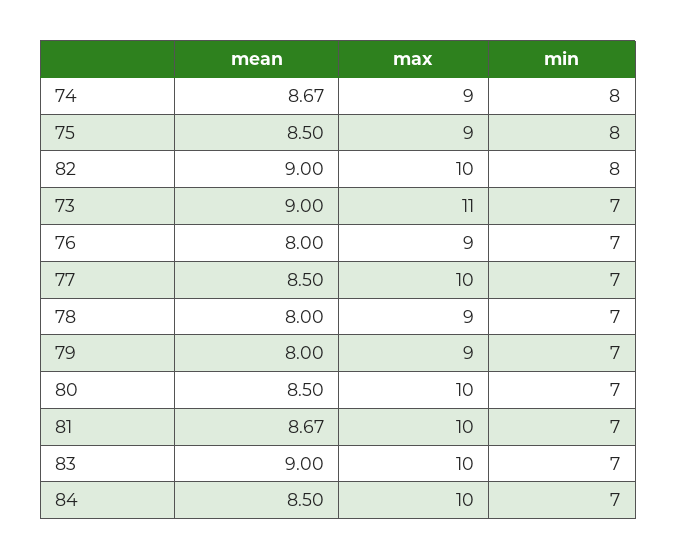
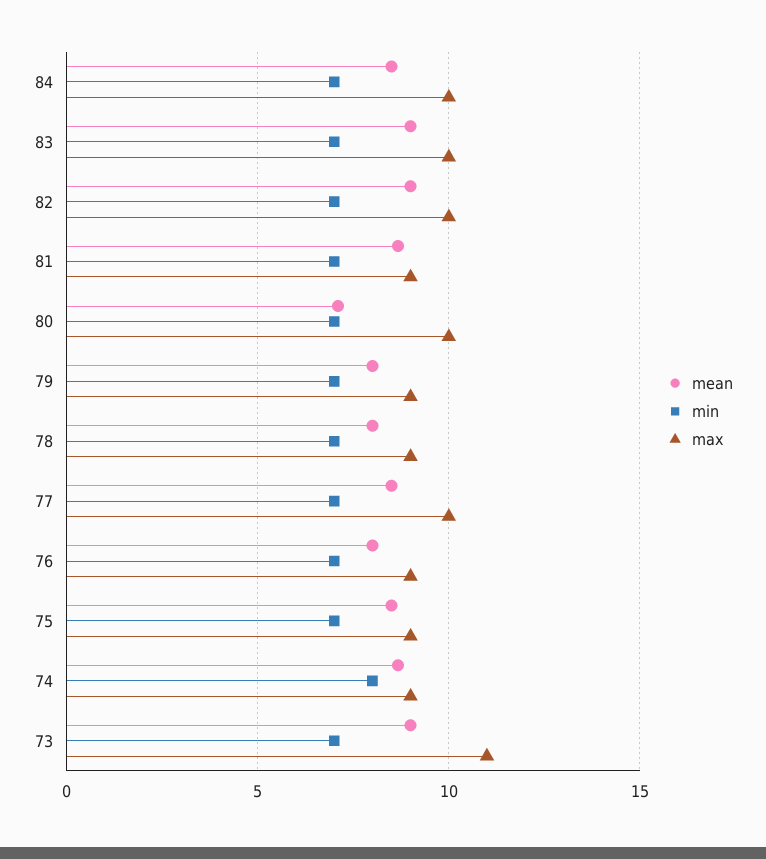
min, 75: 8 -> 7
min, 82: 8 -> 7
mean, 80: 8.5 -> 7
max, 81: 10 -> 9

